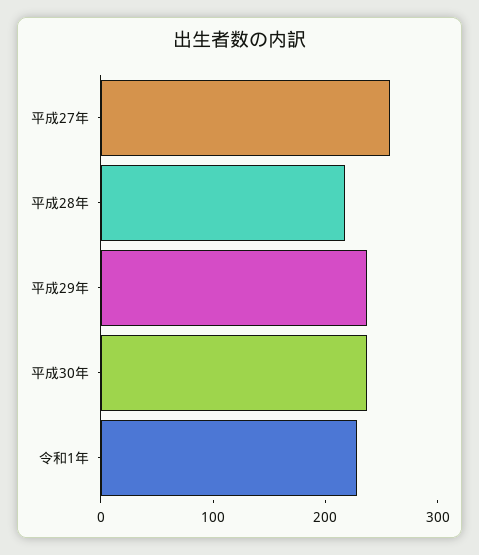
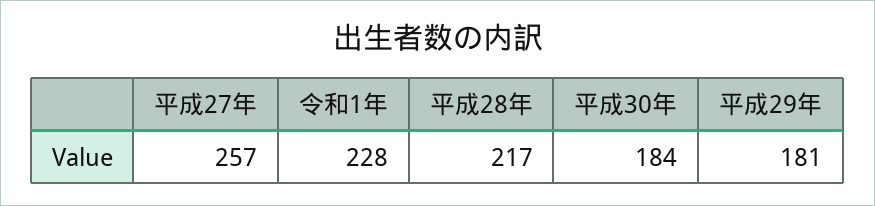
平成29年: 240 -> 181
平成30年: 240 -> 184

